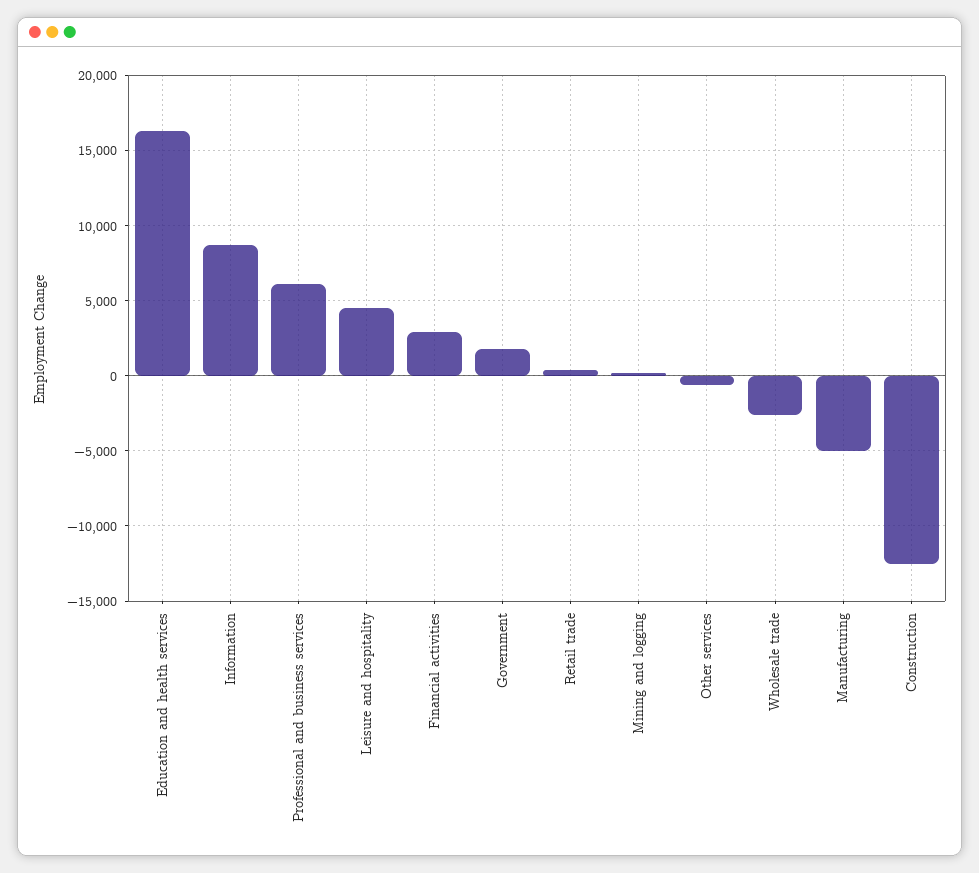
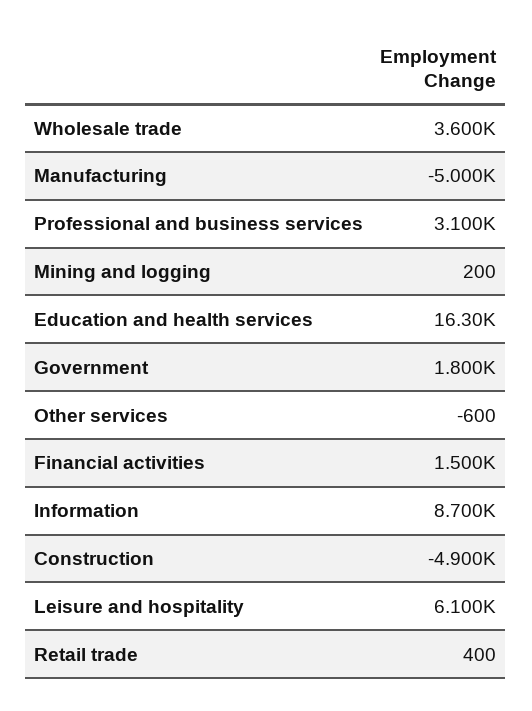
Professional and business services: 6000 -> 3100
Leisure and hospitality: 4500 -> 6100
Financial activities: 3000 -> 1500
Wholesale trade: -2500 -> 3600
Construction: -12500 -> -4900

